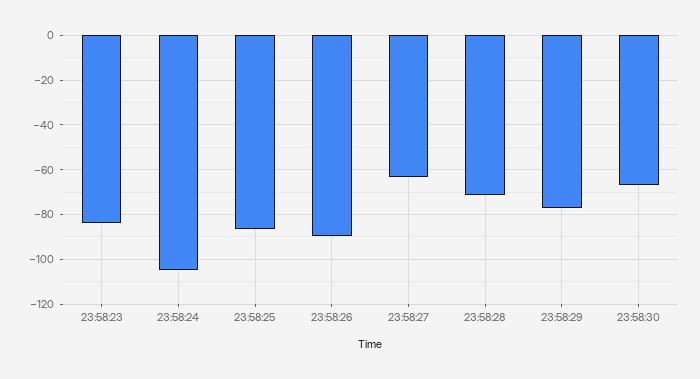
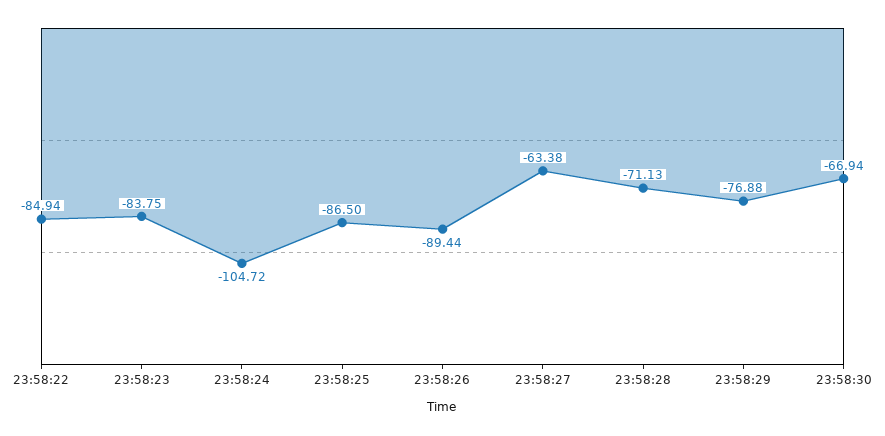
23:58:22: none -> -84.94

